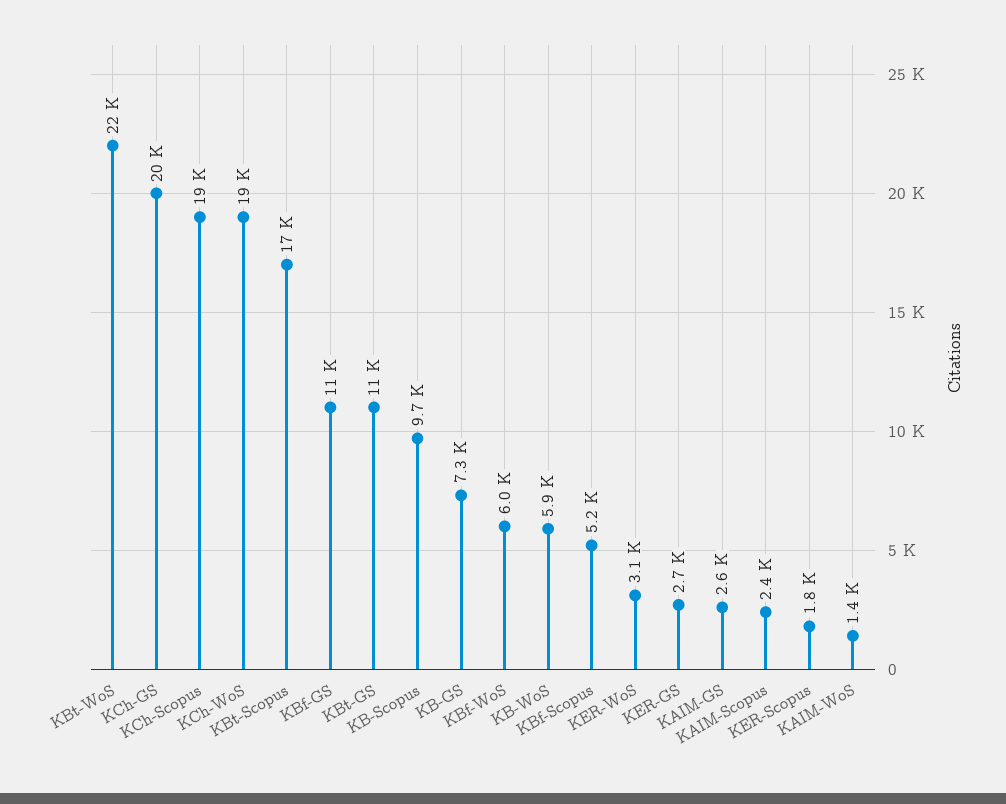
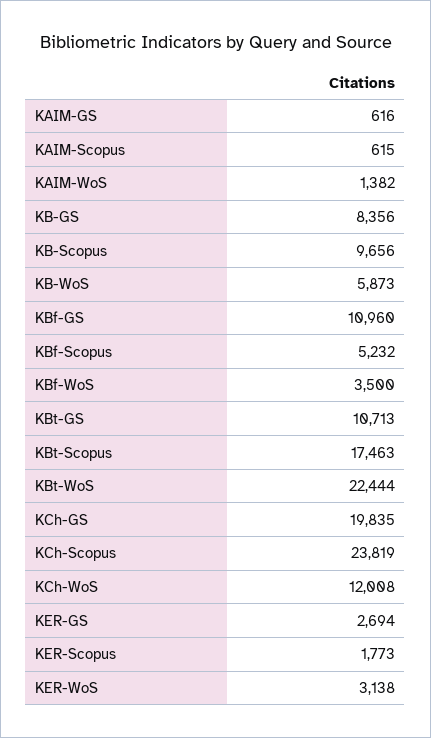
KCh-Scopus: 19000 -> 23819
KCh-WoS: 19000 -> 12008
KB-GS: 7300 -> 8356
KBf-WoS: 6000 -> 3500
KAIM-GS: 2600 -> 616
KAIM-Scopus: 2400 -> 615

